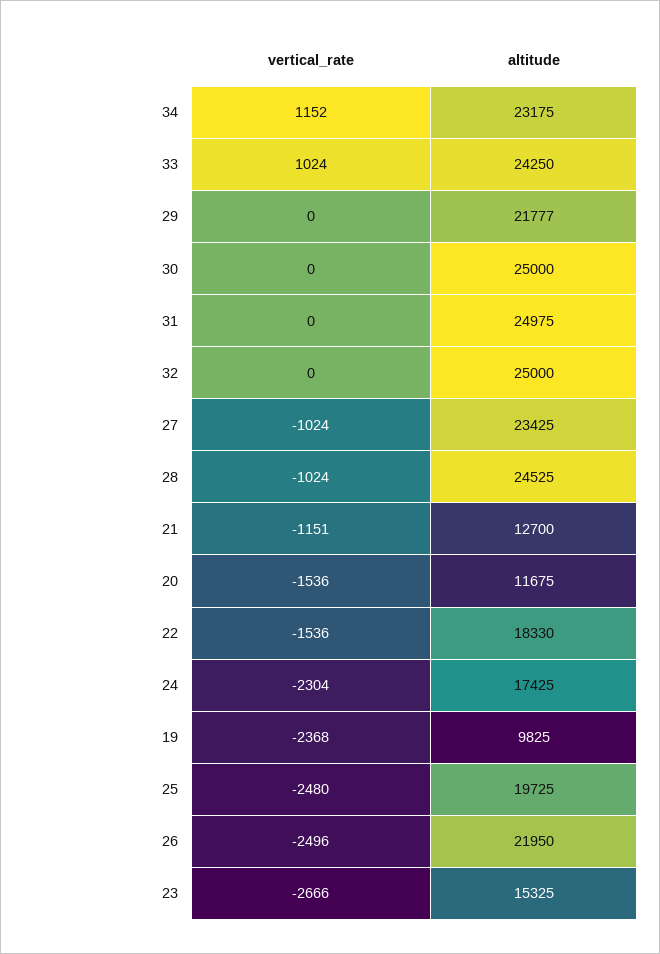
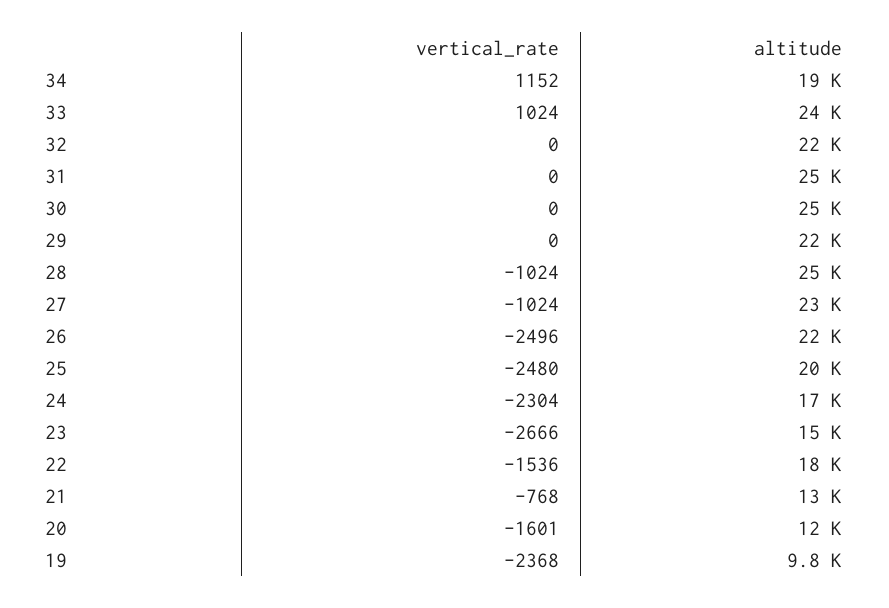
altitude, 34: 23175 -> 19000
altitude, 32: 25000 -> 22000
vertical_rate, 21: -1151 -> -768
vertical_rate, 20: -1536 -> -1601

